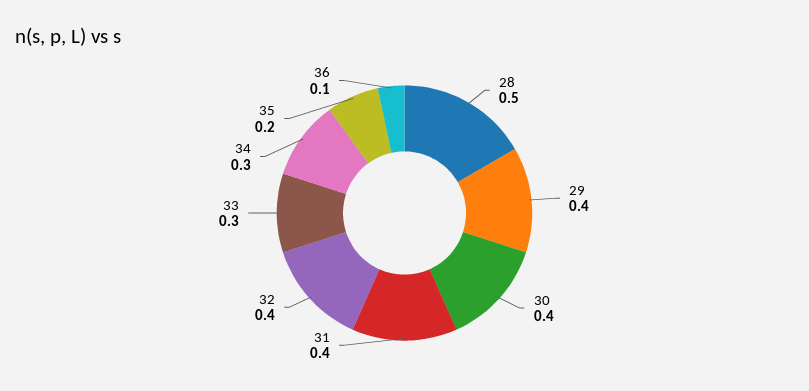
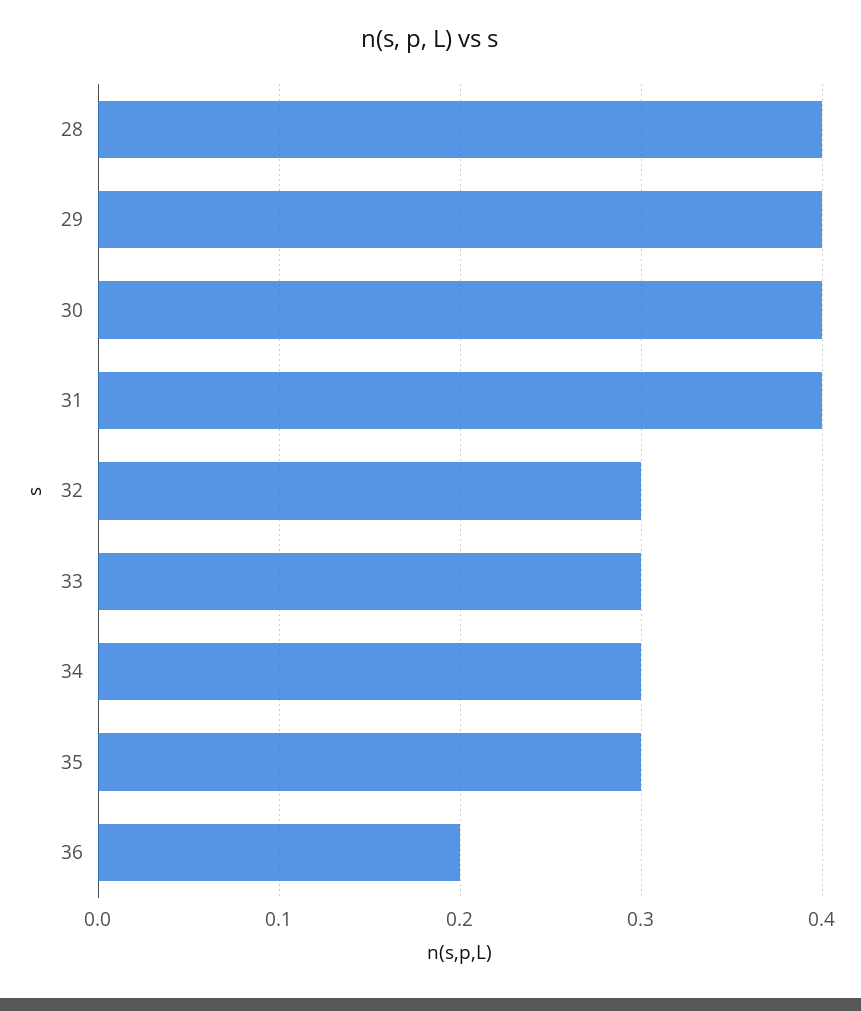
28: 0.5 -> 0.4
32: 0.4 -> 0.3
35: 0.2 -> 0.3
36: 0.1 -> 0.2

